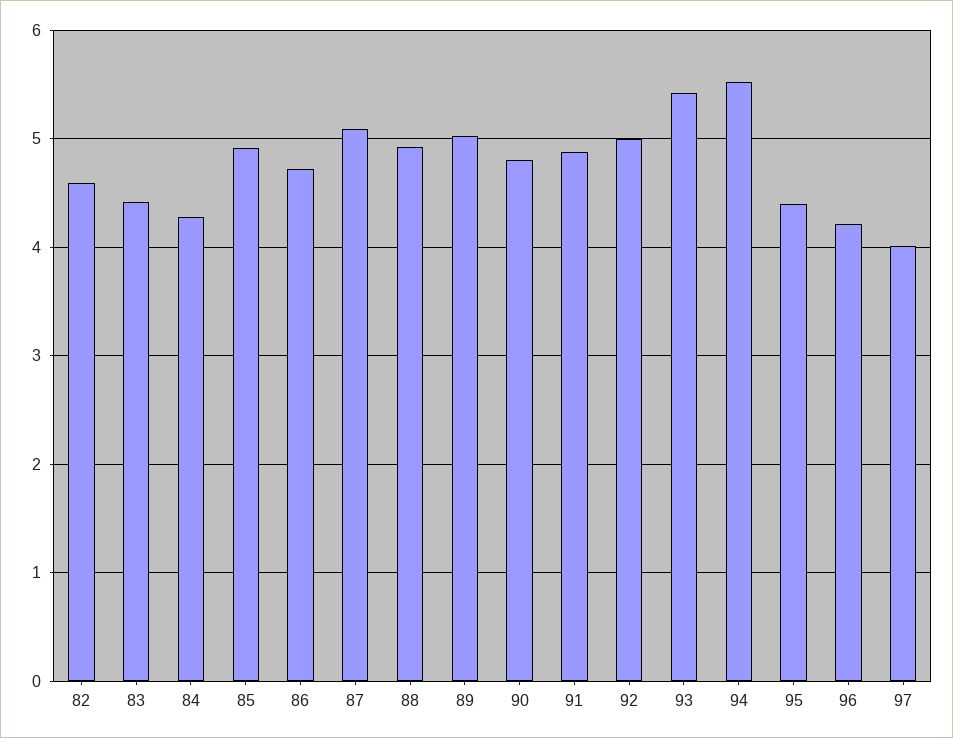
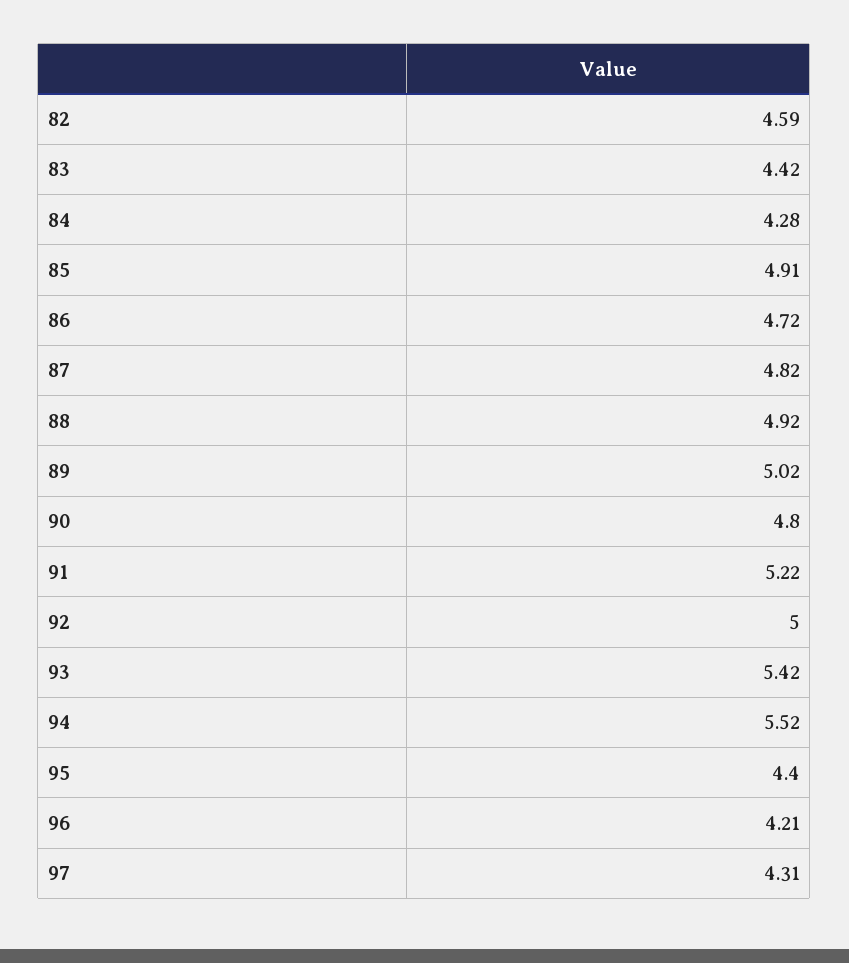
87: 5.1 -> 4.82
91: 4.9 -> 5.22
97: 4 -> 4.31

